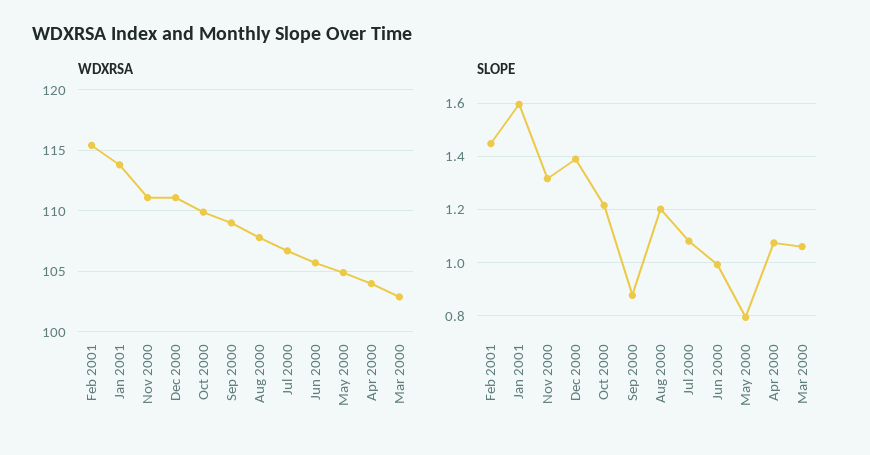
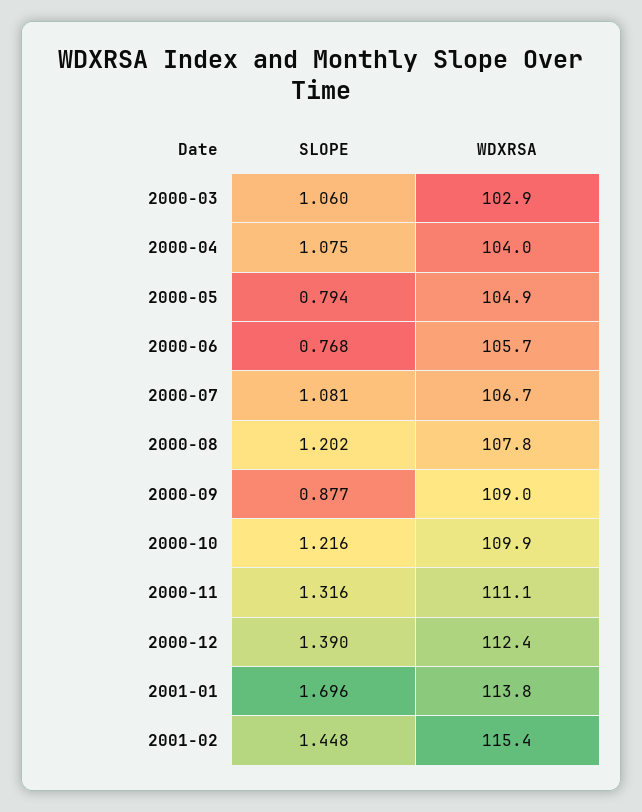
WDXRSA, Dec 2000: 111 -> 112.4
SLOPE, Jan 2001: 1.6 -> 1.696
SLOPE, Jun 2000: 1 -> 0.768

